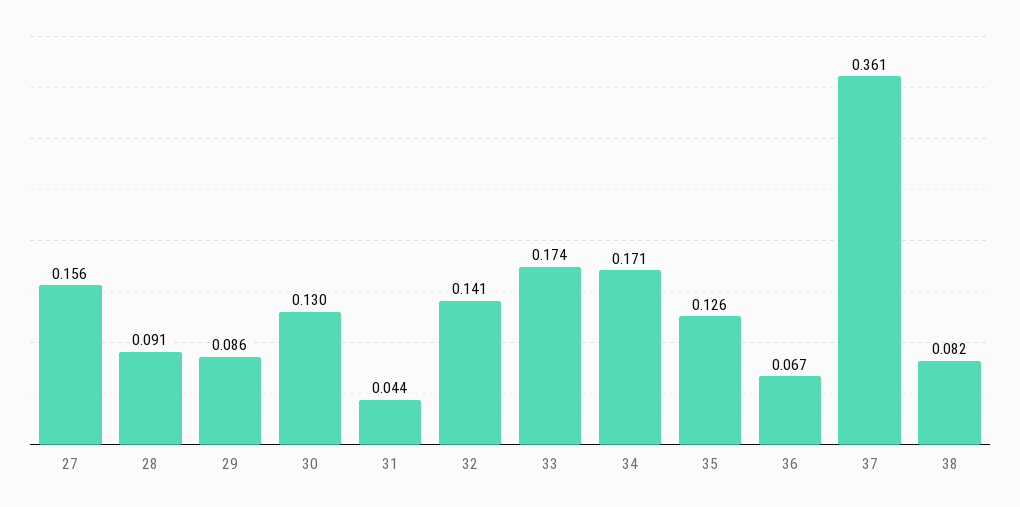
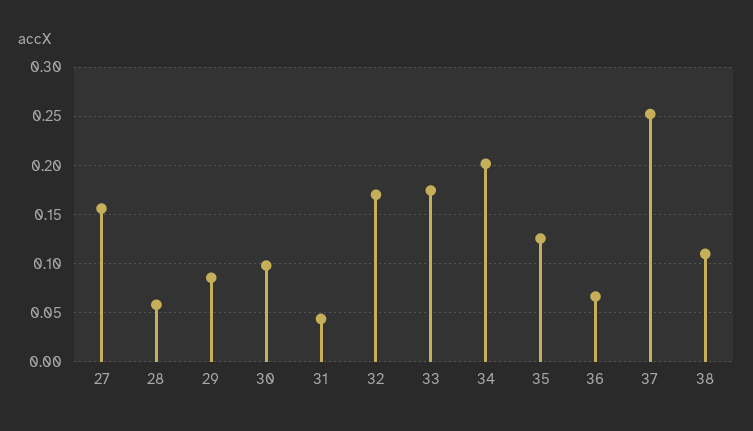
28: 0.091 -> 0.06
30: 0.13 -> 0.1
32: 0.141 -> 0.17
34: 0.171 -> 0.2
37: 0.361 -> 0.25
38: 0.082 -> 0.11

